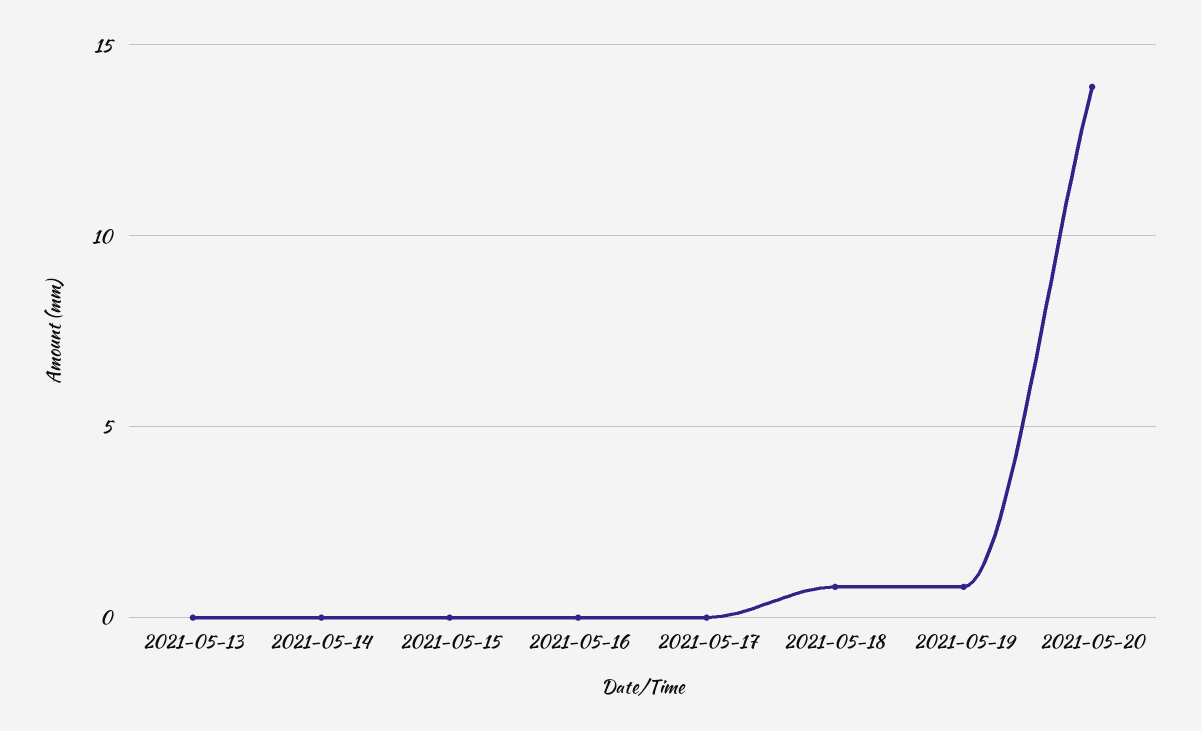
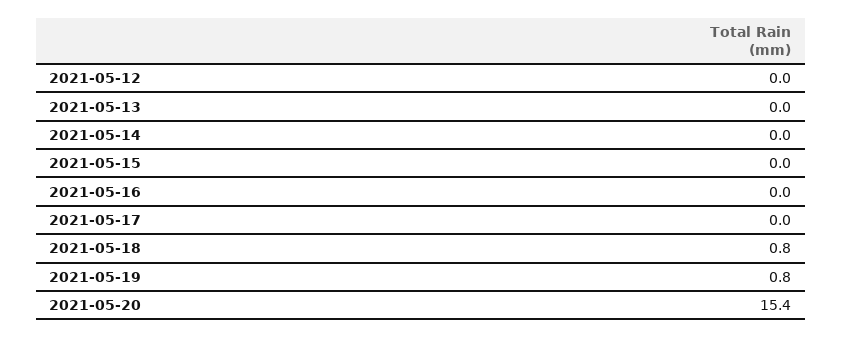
2021-05-20: 14 -> 15.4
2021-05-12: none -> 0

